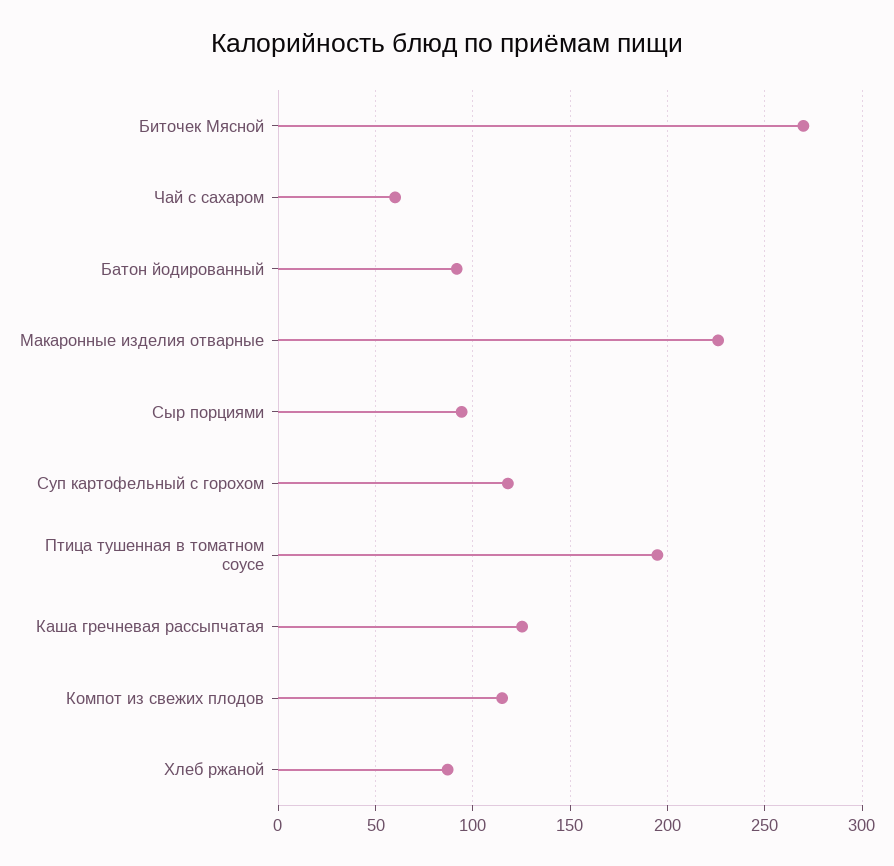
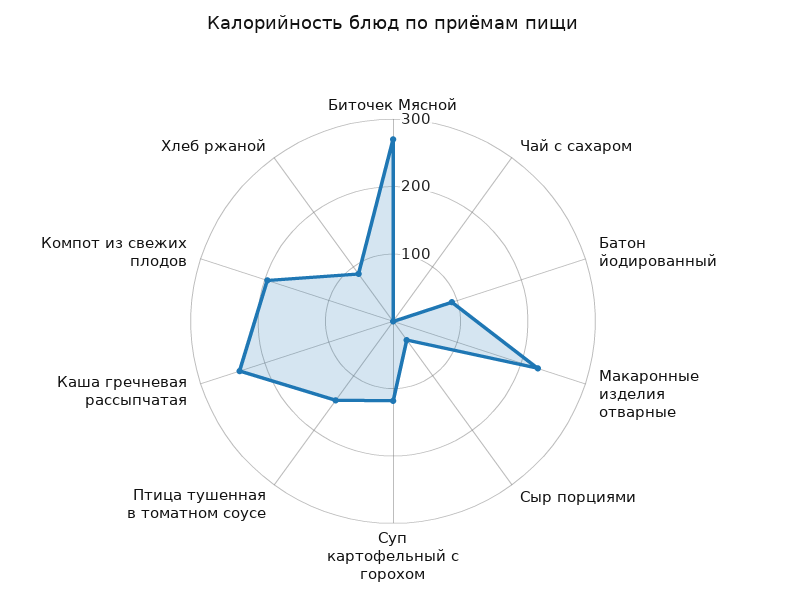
Чай с сахаром: 60 -> 0
Сыр порциями: 95 -> 40
Птица тушенная в томатном соусе: 195 -> 140
Каша гречневая рассыпчатая: 125 -> 240
Компот из свежих плодов: 115 -> 200

